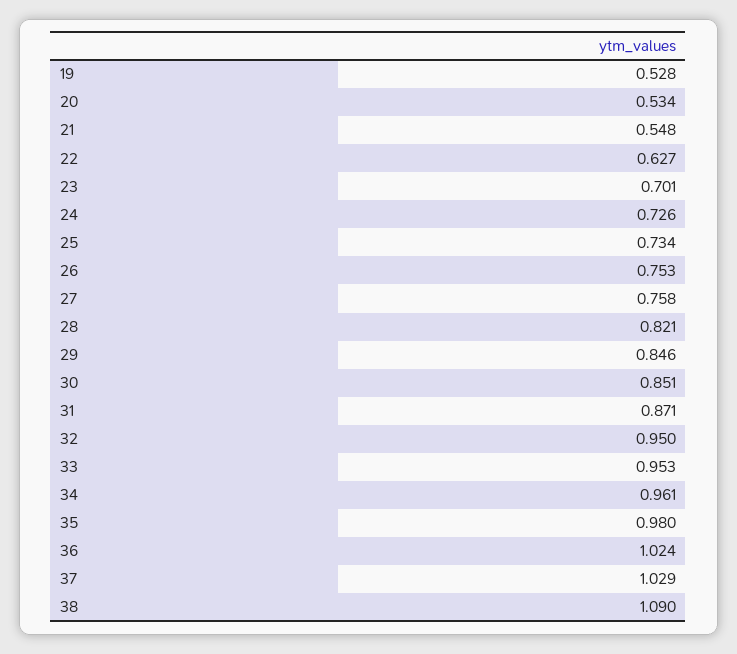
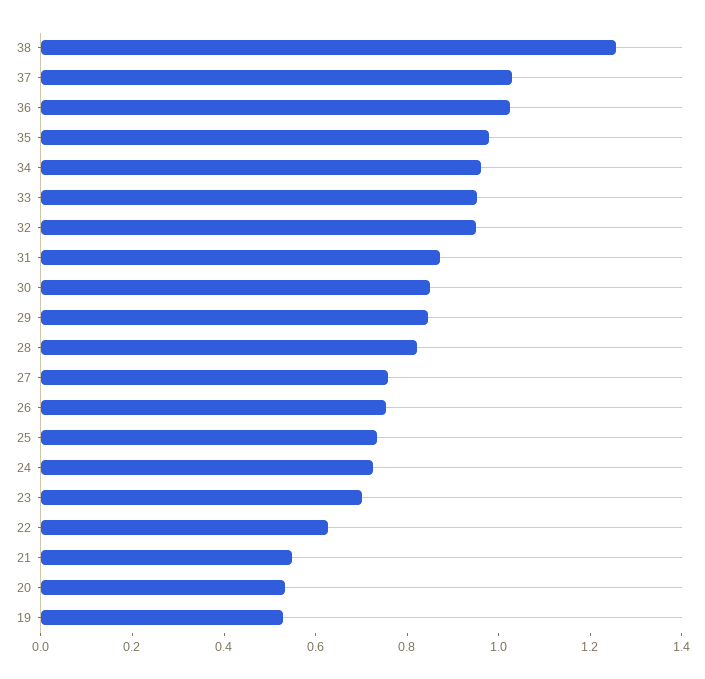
38: 1.09 -> 1.25

